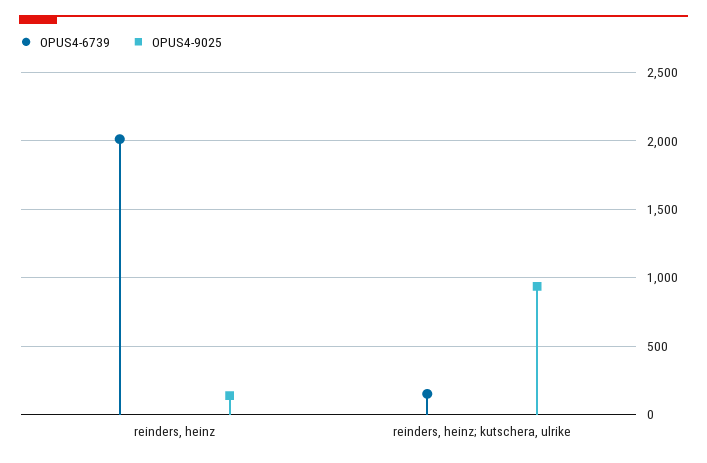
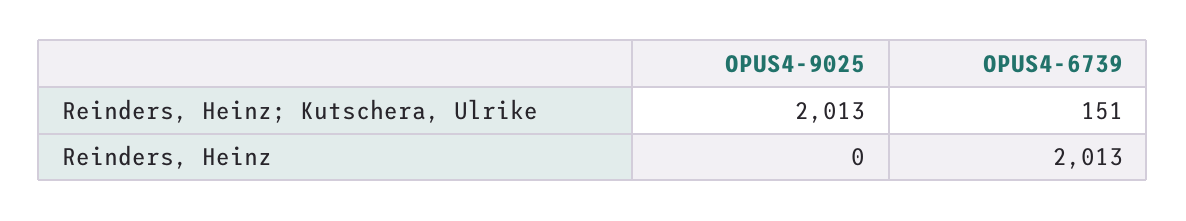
OPUS4-9025, reinders, heinz: 150 -> 0
OPUS4-9025, reinders, heinz; kutschera, ulrike: 950 -> 2013

